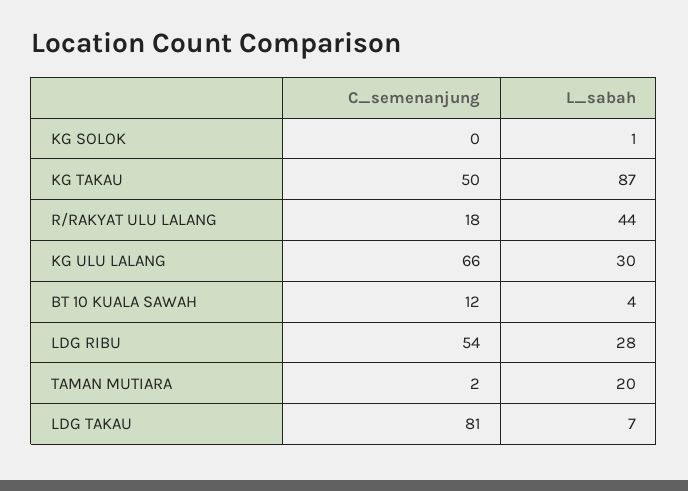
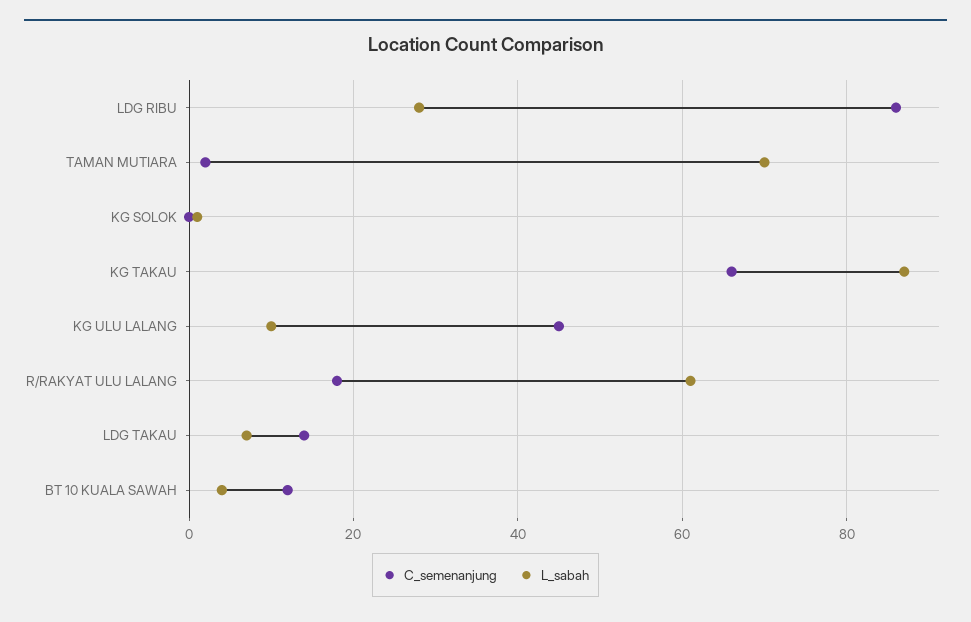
C_semenanjung, KG TAKAU: 50 -> 65
L_sabah, R/RAKYAT ULU LALANG: 44 -> 60
C_semenanjung, KG ULU LALANG: 66 -> 45
L_sabah, KG ULU LALANG: 30 -> 10
C_semenanjung, LDG RIBU: 54 -> 85
L_sabah, TAMAN MUTIARA: 20 -> 70
C_semenanjung, LDG TAKAU: 81 -> 15

